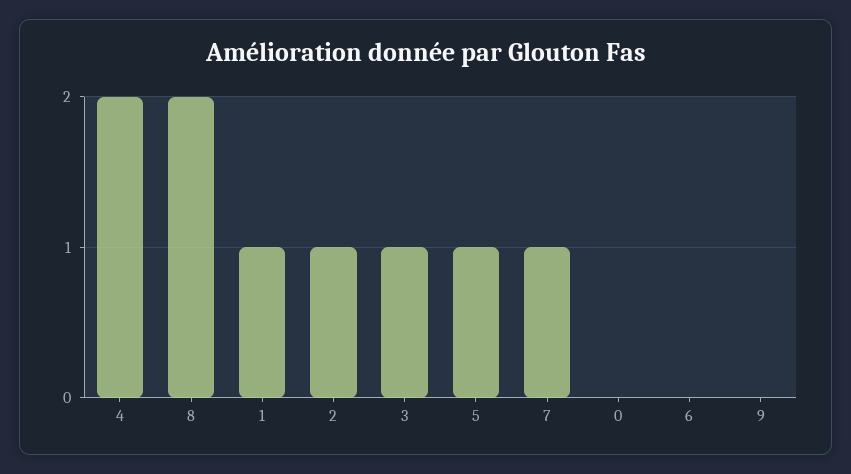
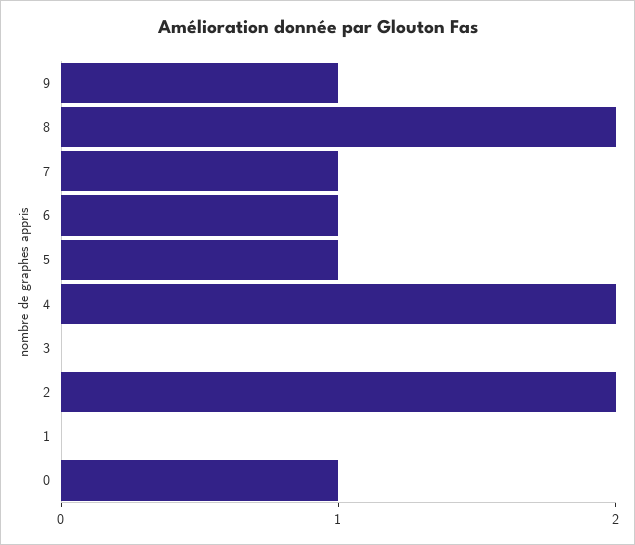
1: 1 -> 0
2: 1 -> 2
3: 1 -> 0
0: 0 -> 1
6: 0 -> 1
9: 0 -> 1

